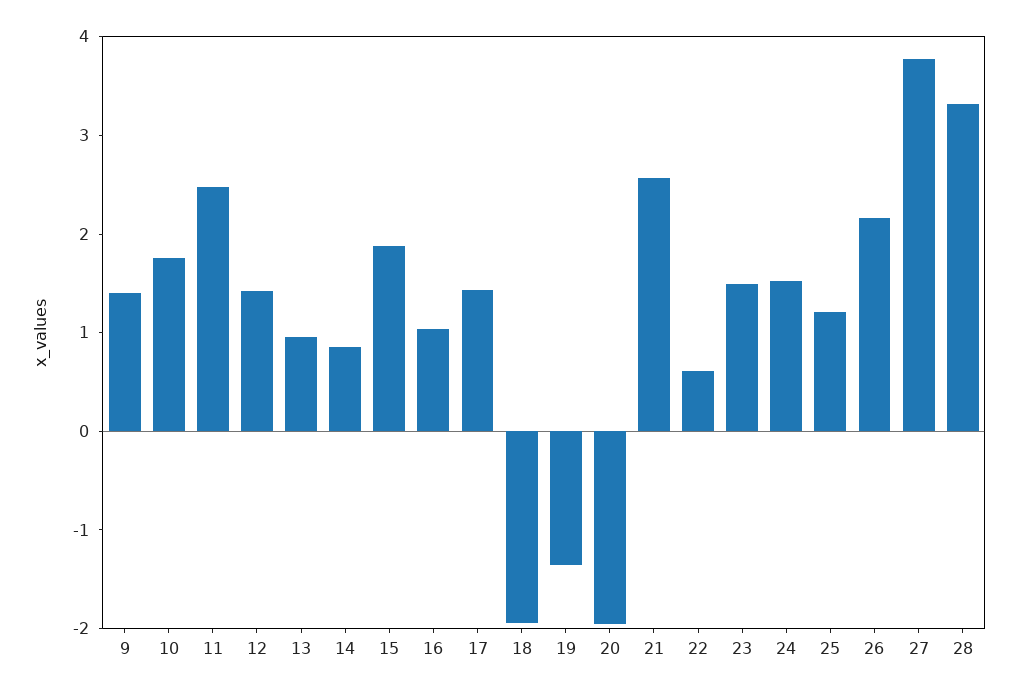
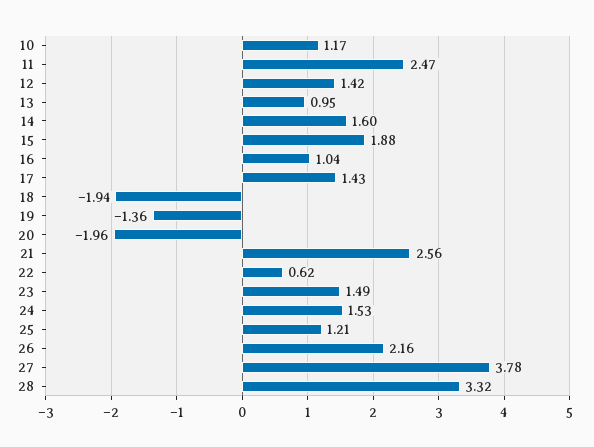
9: 1.4 -> none
10: 1.8 -> 1.17
14: 0.8 -> 1.6

